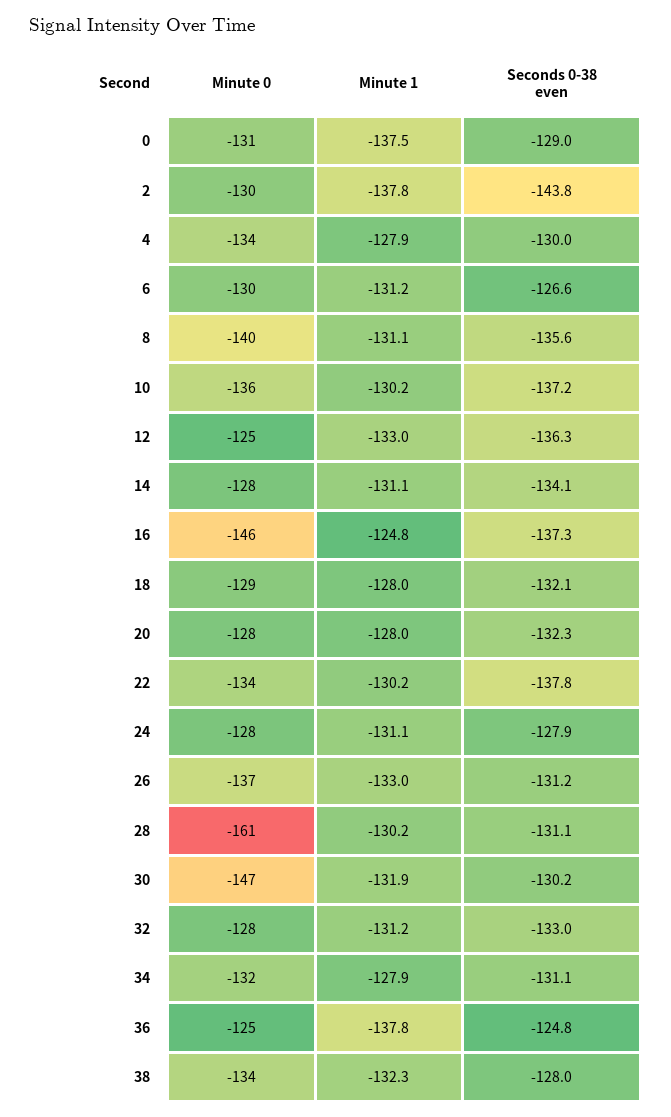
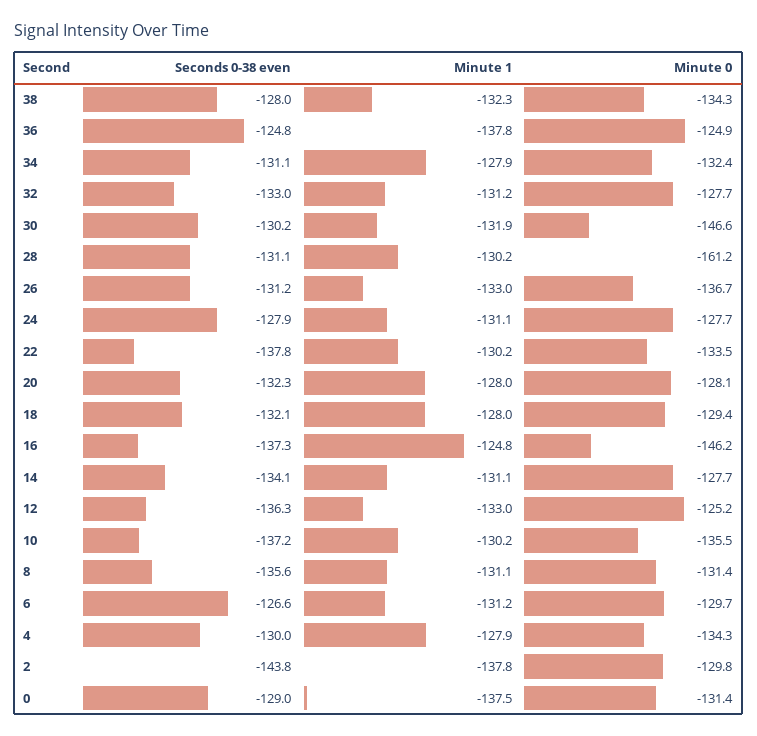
Minute 0, 8: -140 -> -131.4

